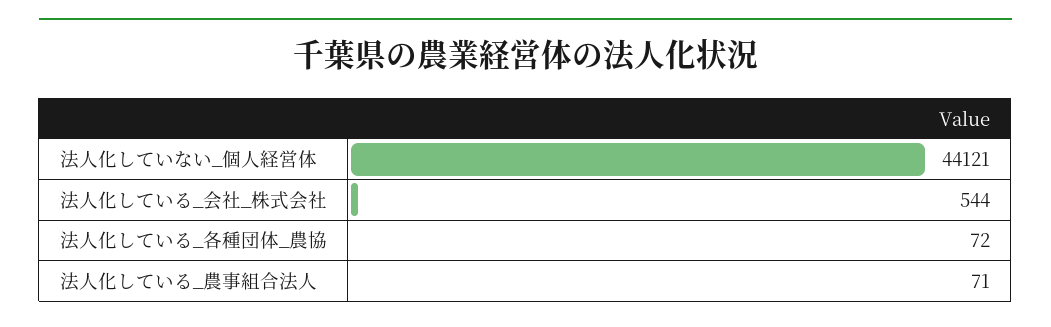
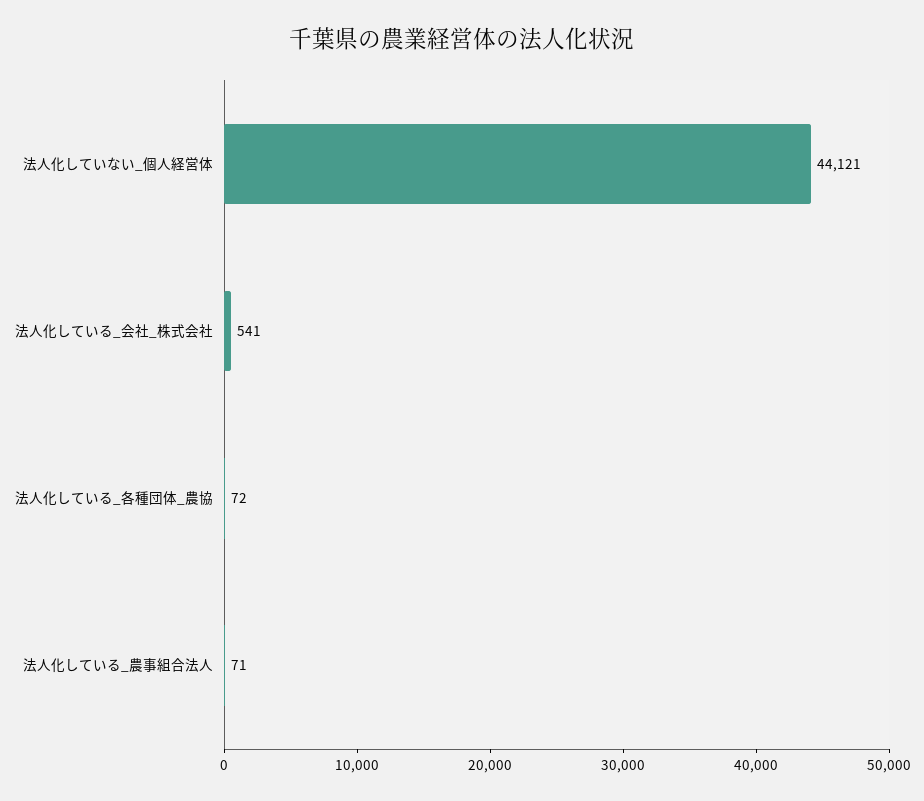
法人化している_会社_株式会社: 544 -> 541

